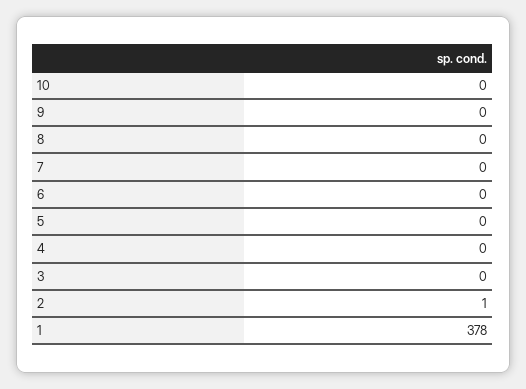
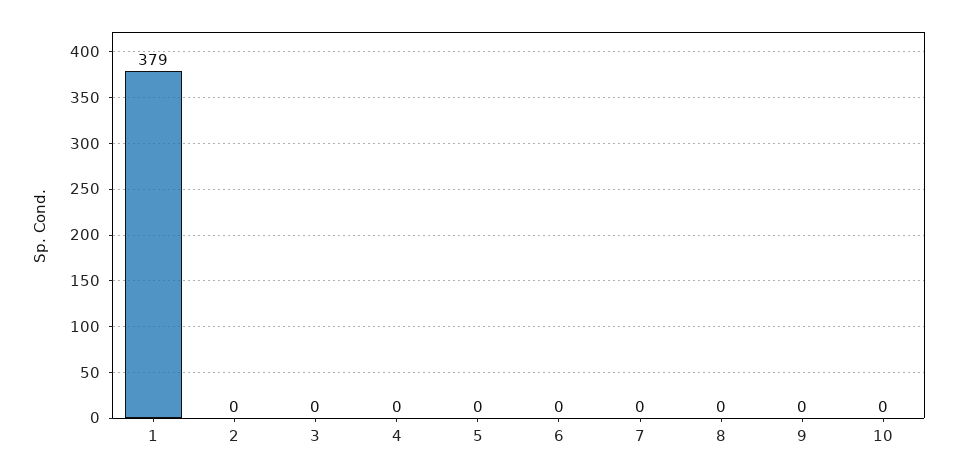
2: 1 -> 0
1: 378 -> 379

